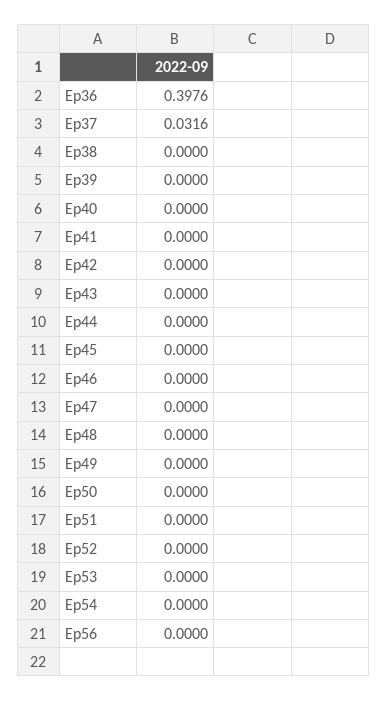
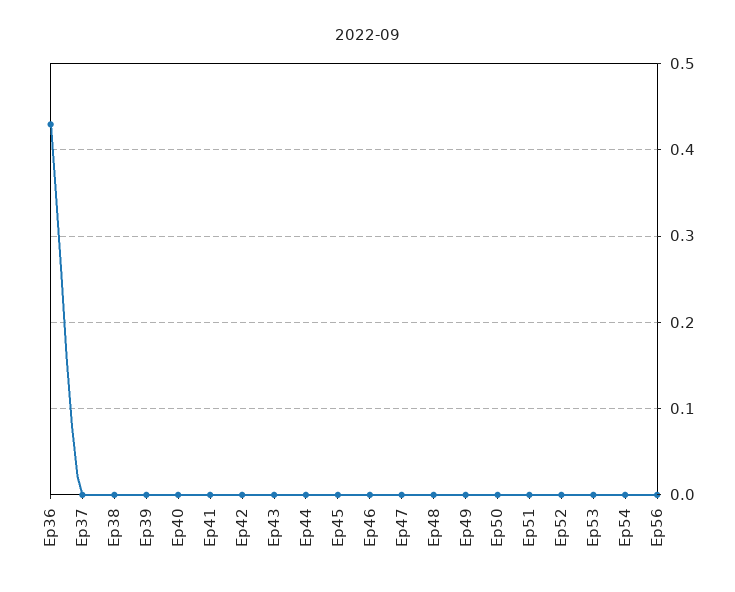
Ep36: 0.3976 -> 0.43
Ep37: 0.0316 -> 0

